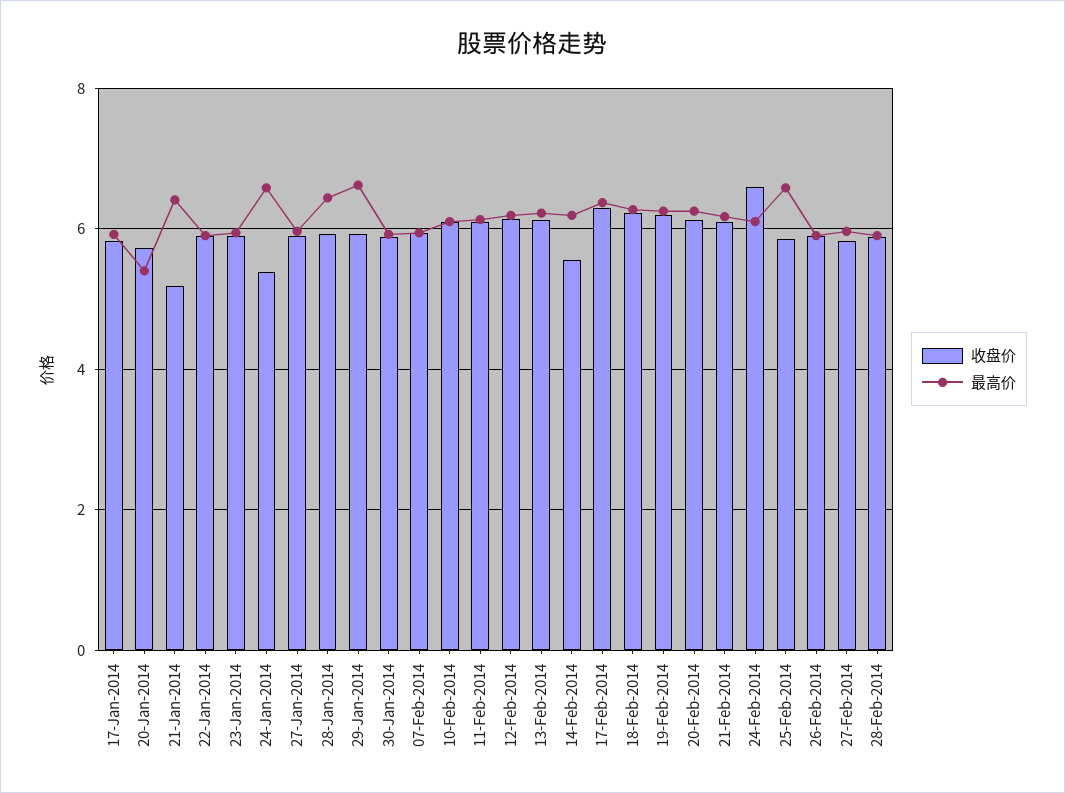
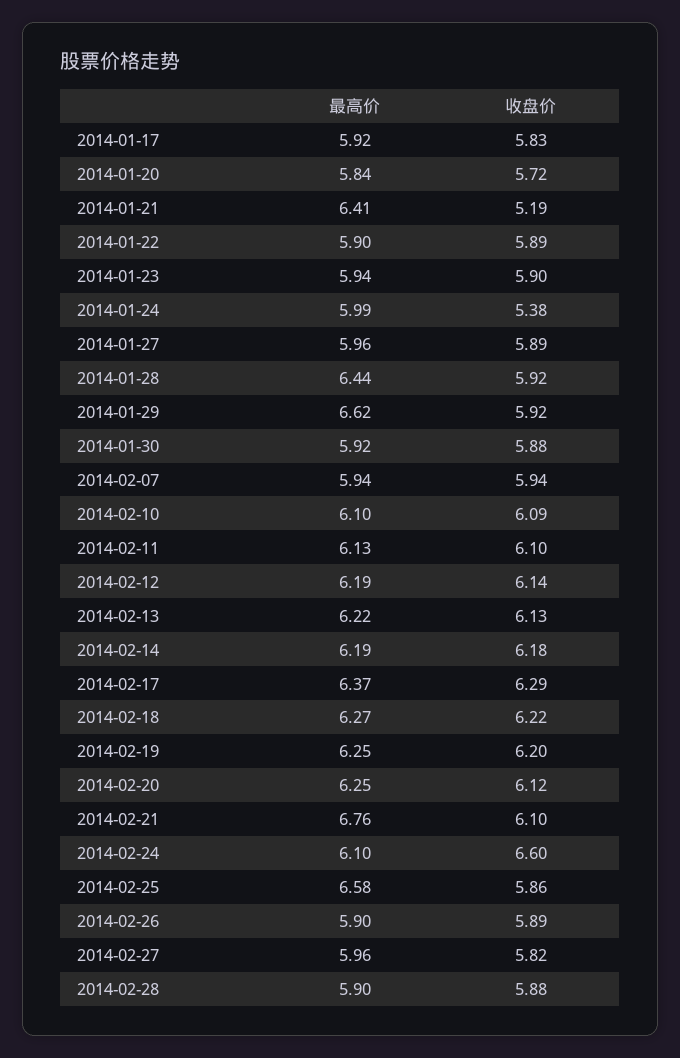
最高价, 20-Jan-2014: 5.4 -> 5.84
最高价, 24-Jan-2014: 6.6 -> 5.99
收盘价, 14-Feb-2014: 5.6 -> 6.18
最高价, 21-Feb-2014: 6.2 -> 6.76

